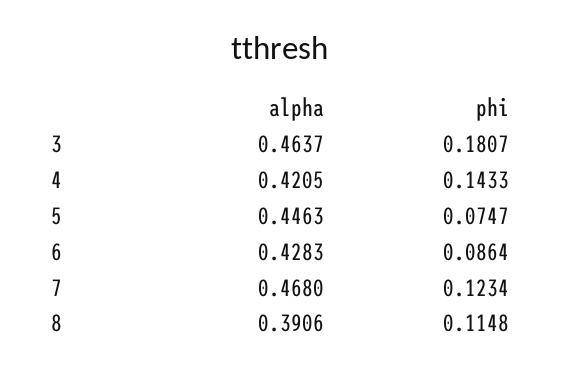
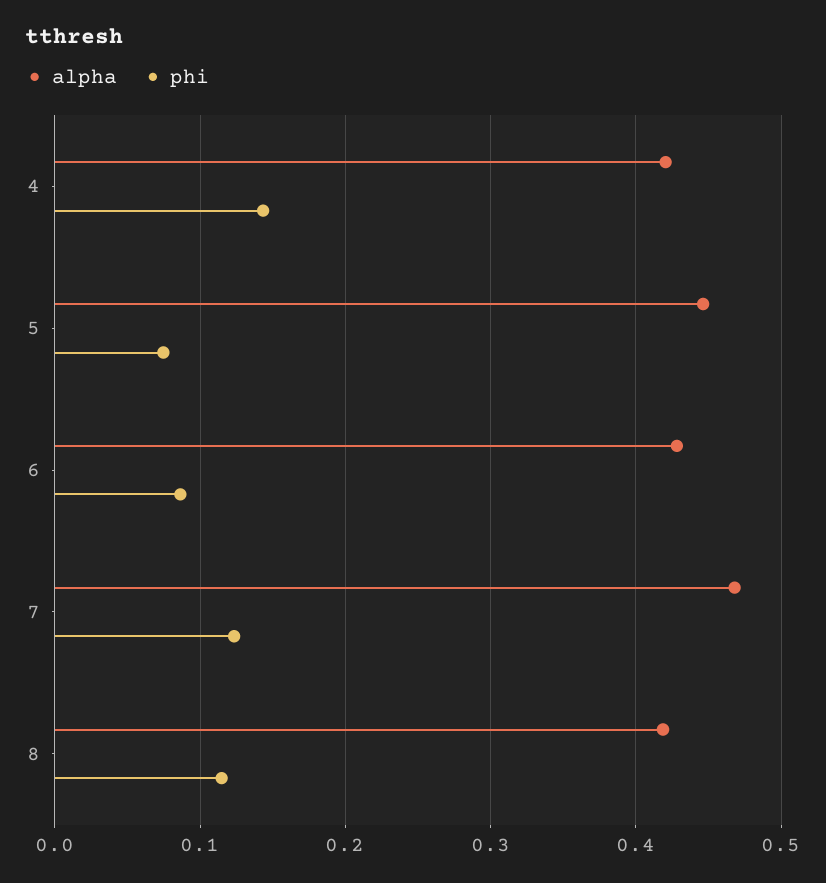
alpha, 3: 0.4637 -> none
phi, 3: 0.1807 -> none
alpha, 8: 0.3906 -> 0.42

